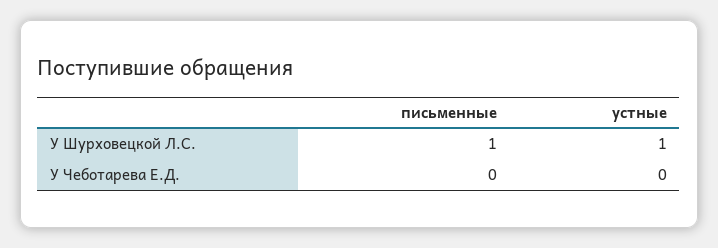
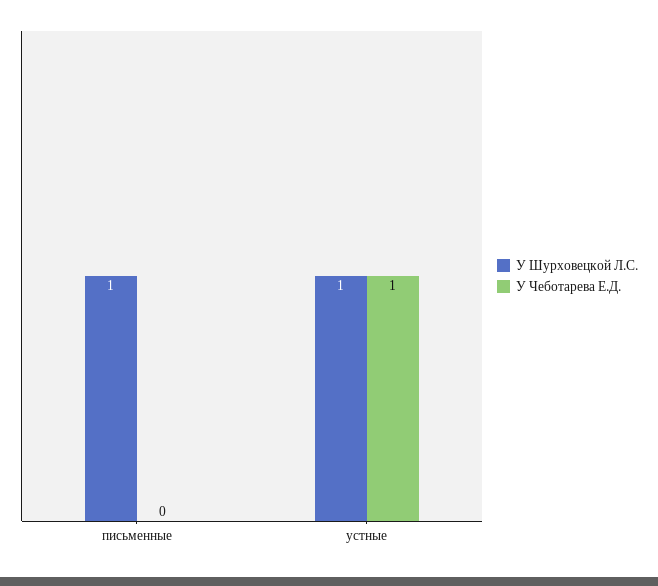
У Чеботарева Е.Д., устные: 0 -> 1

